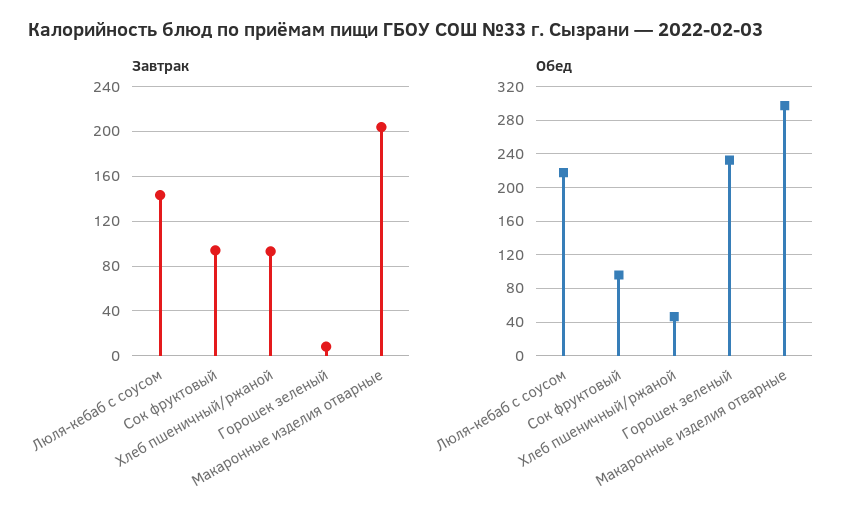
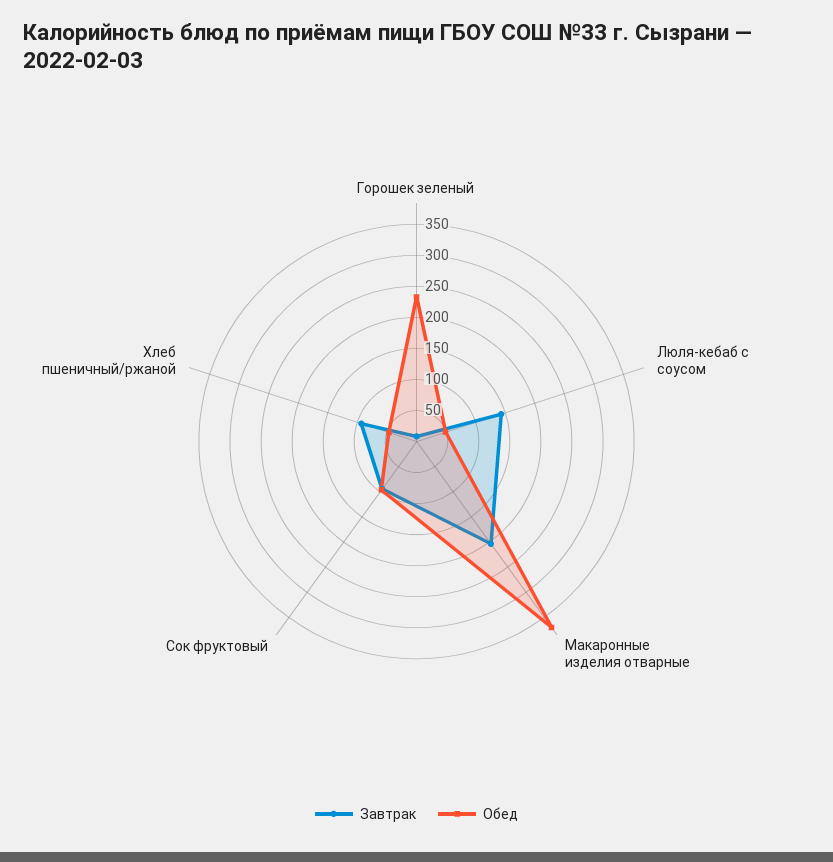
Обед, Люля-кебаб с соусом: 220 -> 50
Обед, Макаронные изделия отварные: 300 -> 375

